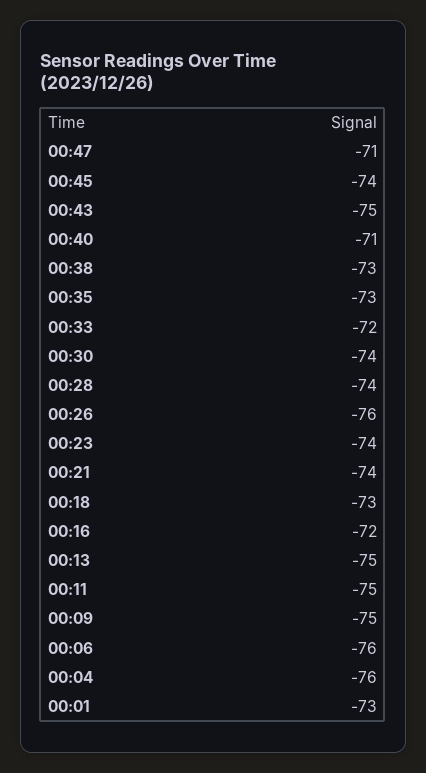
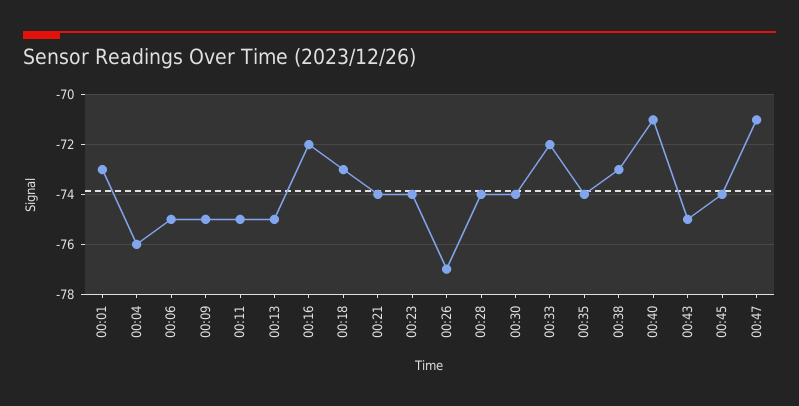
00:35: -73 -> -74
00:26: -76 -> -77
00:06: -76 -> -75

